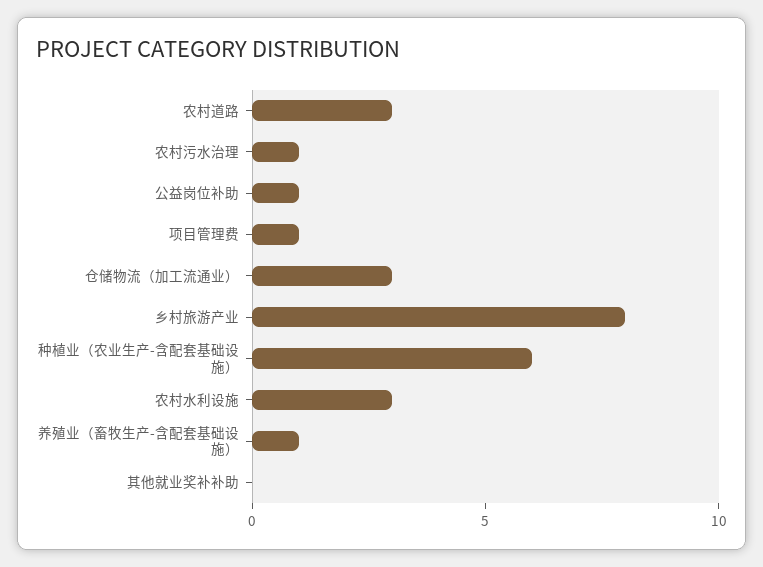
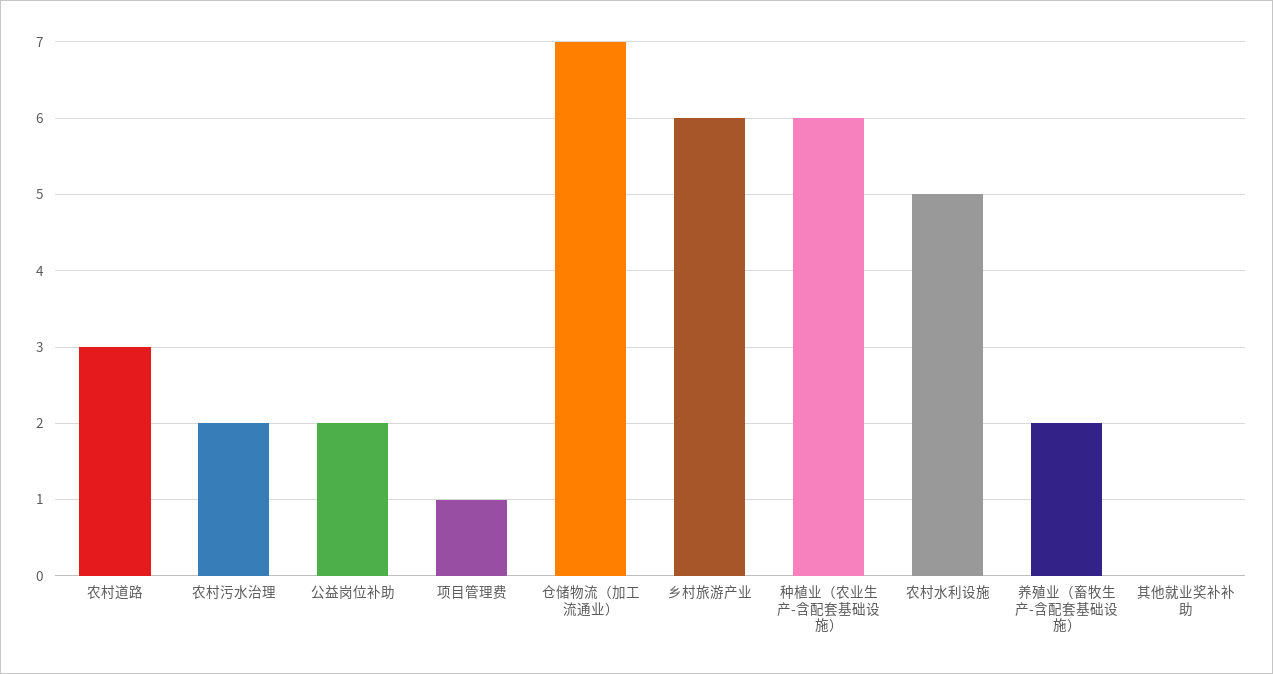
农村污水治理: 1 -> 2
公益岗位补助: 1 -> 2
仓储物流（加工流通业）: 3 -> 7
乡村旅游产业: 8 -> 6
农村水利设施: 3 -> 5
养殖业（畜牧生产-含配套基础设施）: 1 -> 2

